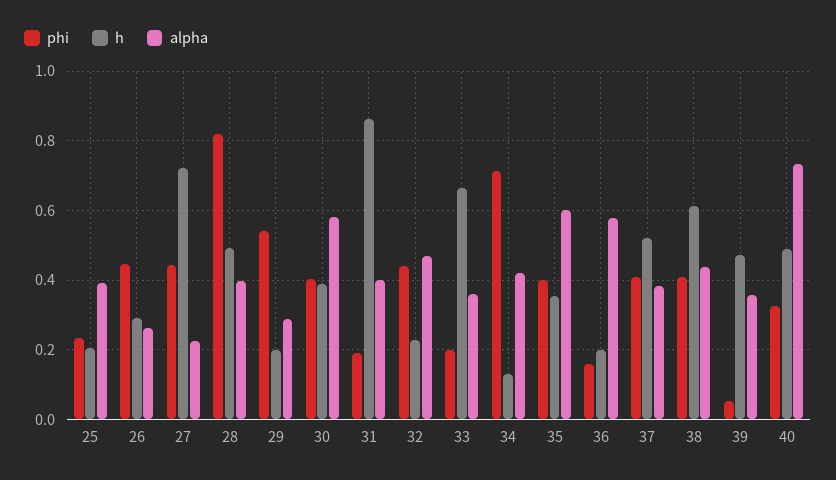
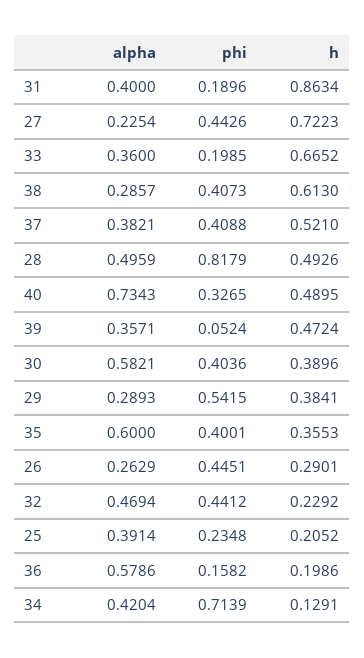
alpha, 28: 0.4 -> 0.4959
h, 29: 0.2 -> 0.3841
alpha, 38: 0.44 -> 0.2857

